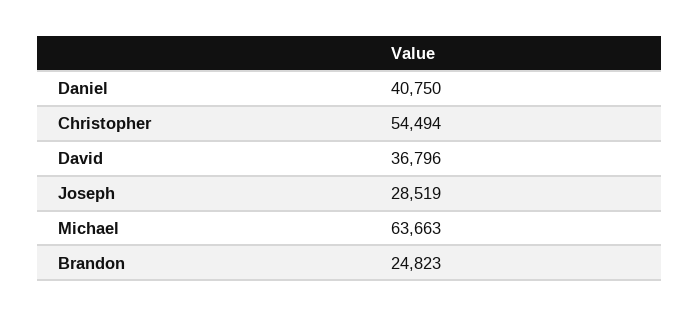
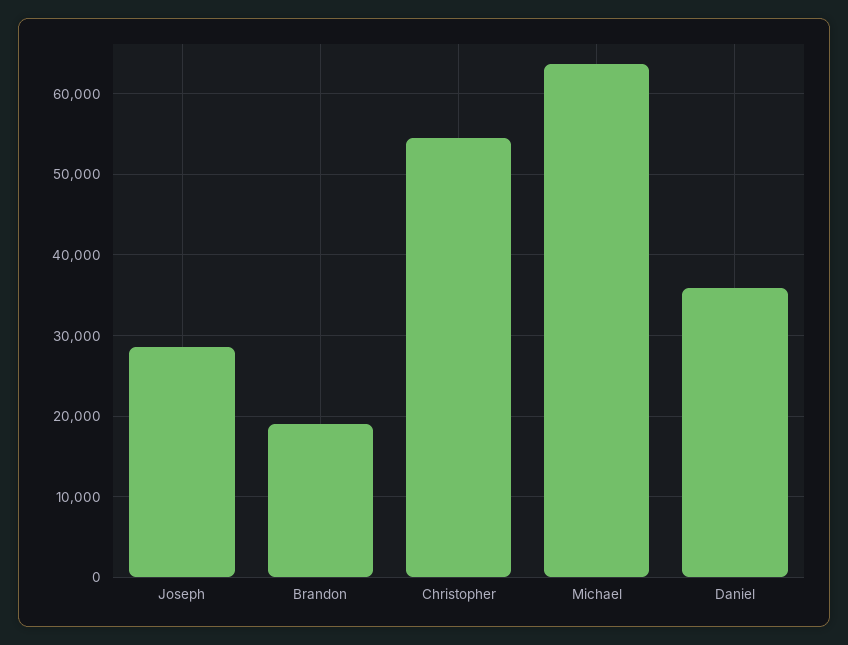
Daniel: 40750 -> 36000
David: 36796 -> none
Brandon: 24823 -> 19000

